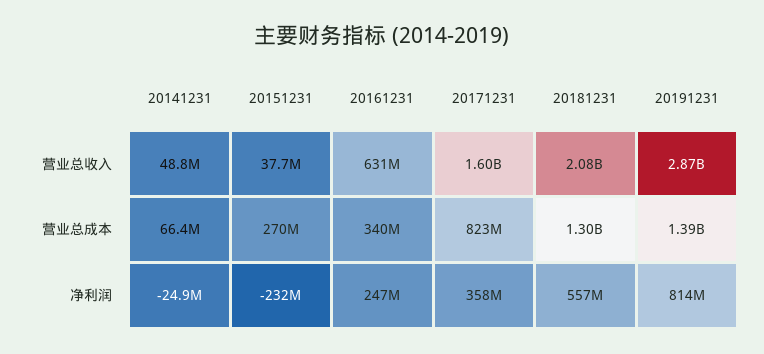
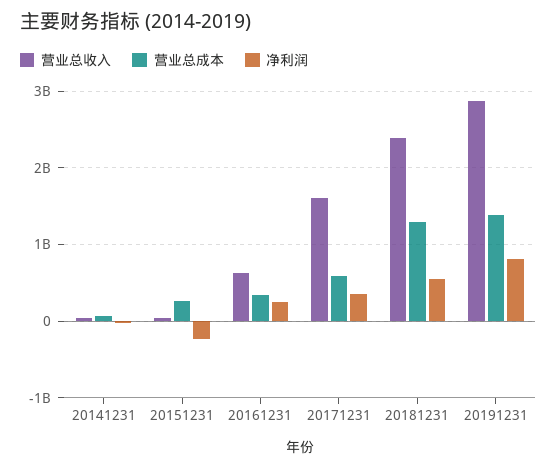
营业总收入, 20181231: 2080000000 -> 2400000000
营业总成本, 20171231: 823000000 -> 600000000

